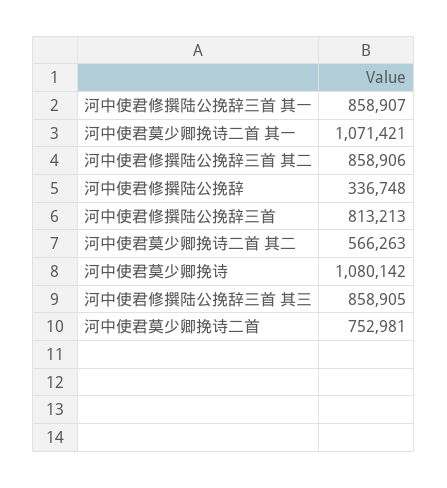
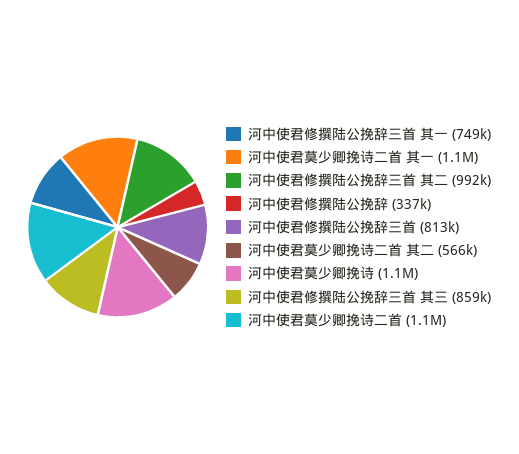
河中使君修撰陆公挽辞三首 其一: 858907 -> 749000
河中使君修撰陆公挽辞三首 其二: 858906 -> 992000
河中使君莫少卿挽诗二首: 752981 -> 1100000

